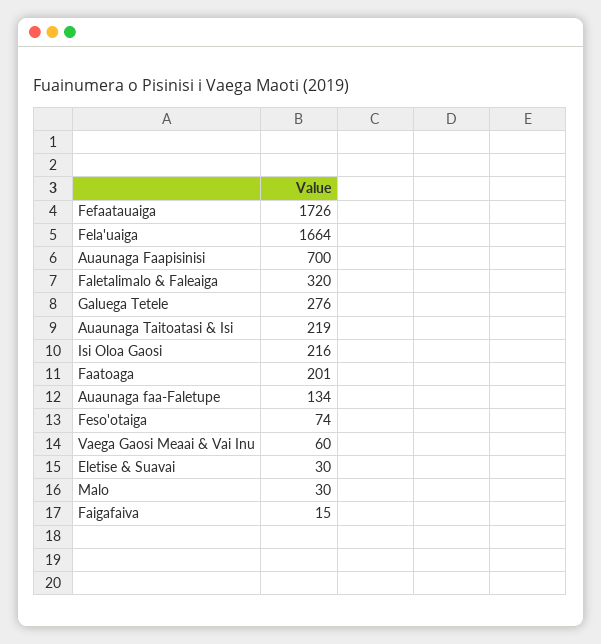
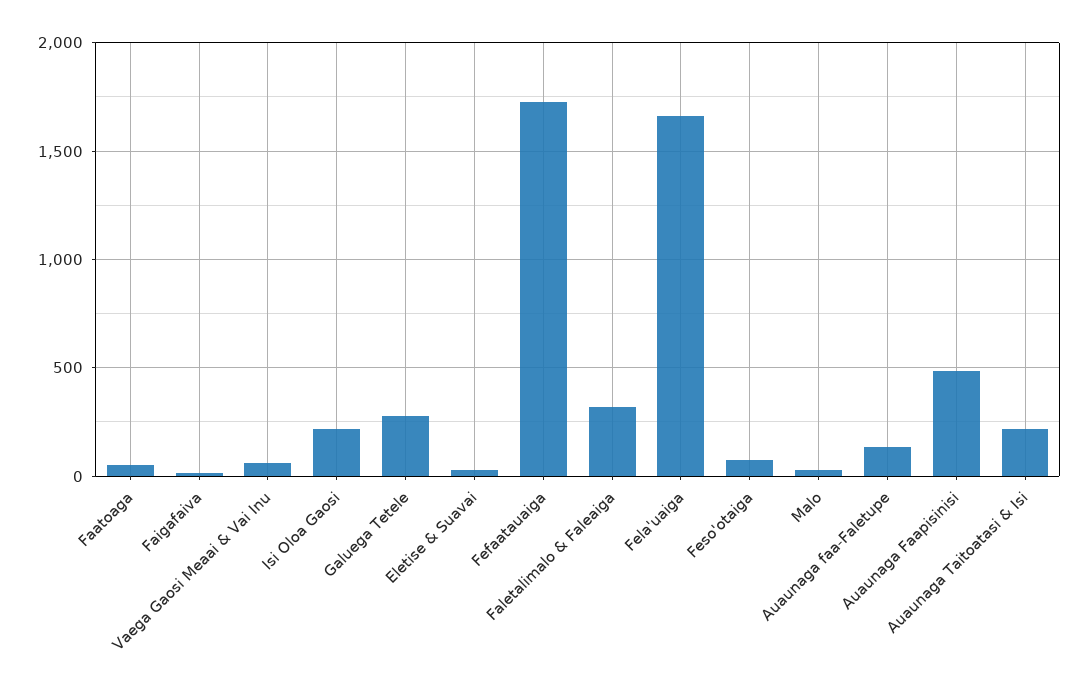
Auaunaga Faapisinisi: 700 -> 500
Faatoaga: 201 -> 50

